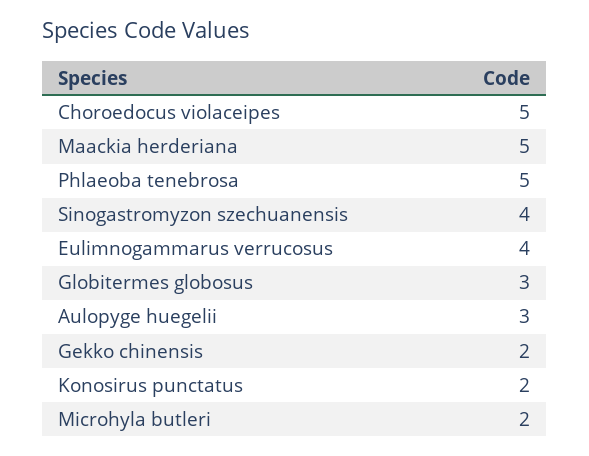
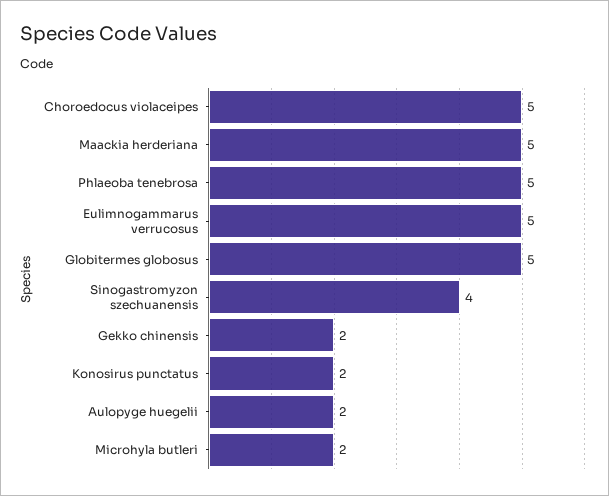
Eulimnogammarus verrucosus: 4 -> 5
Globitermes globosus: 3 -> 5
Aulopyge huegelii: 3 -> 2

